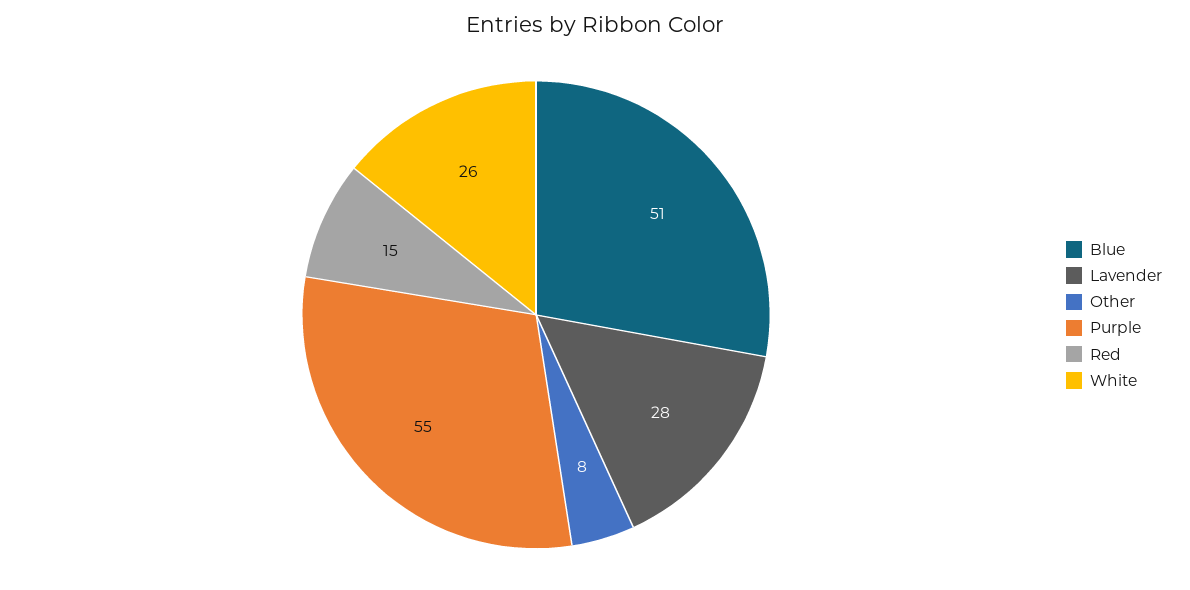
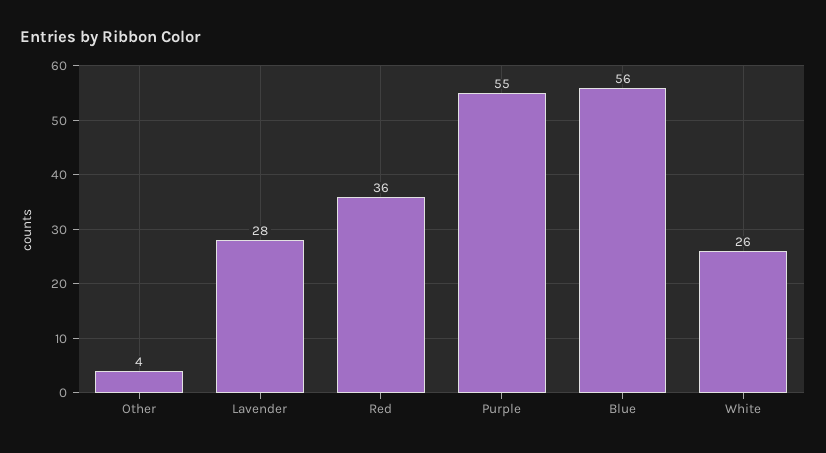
Blue: 51 -> 56
Other: 8 -> 4
Red: 15 -> 36

